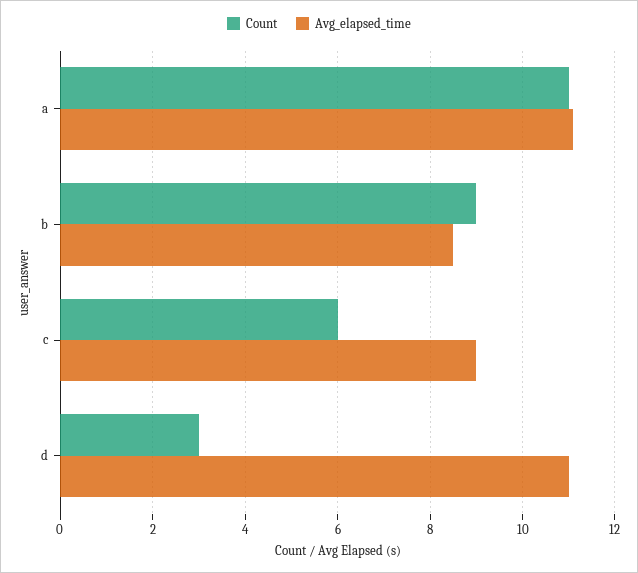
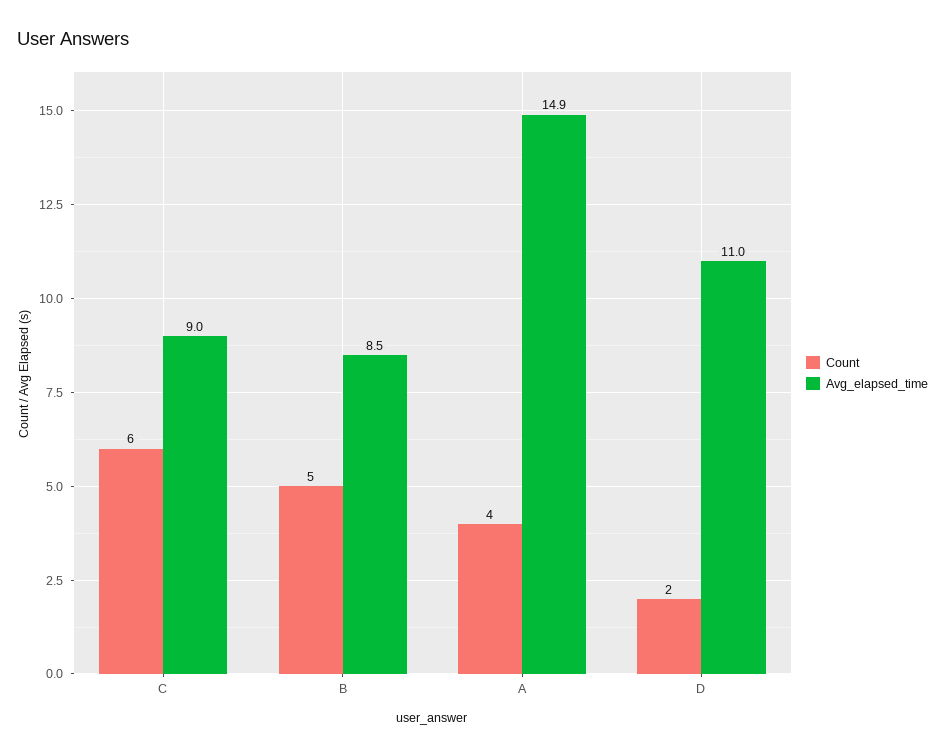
Count, a: 11 -> 4
Avg_elapsed_time, a: 11 -> 14.9
Count, b: 9 -> 5
Count, d: 3 -> 2

